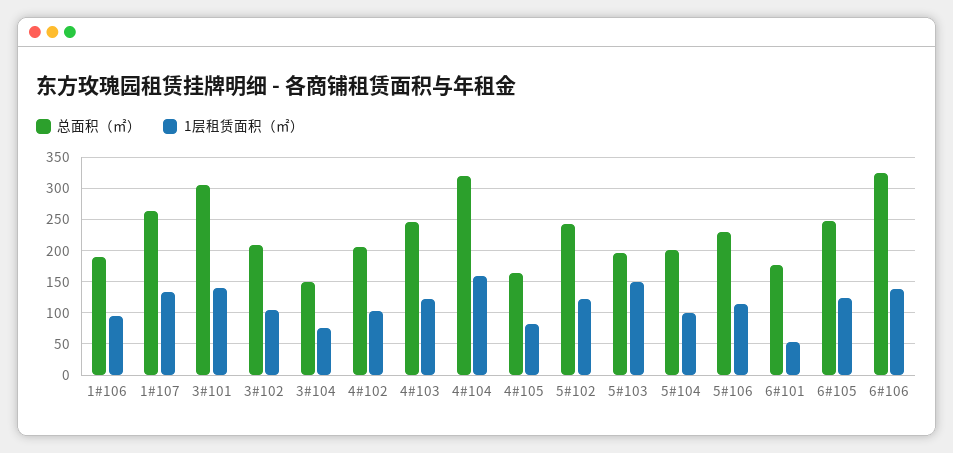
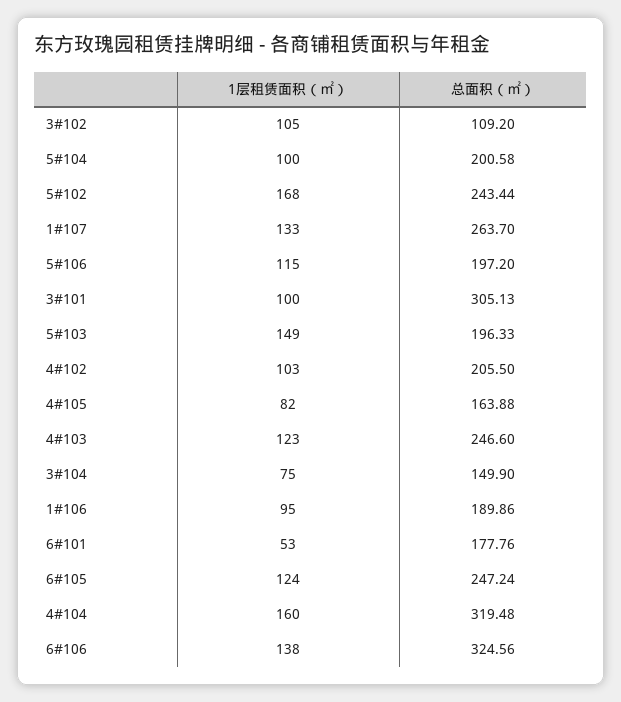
1层租赁面积（㎡）, 3#101: 140 -> 100
总面积（㎡）, 3#102: 210 -> 109.2
1层租赁面积（㎡）, 5#102: 120 -> 168
总面积（㎡）, 5#106: 230 -> 197.2

